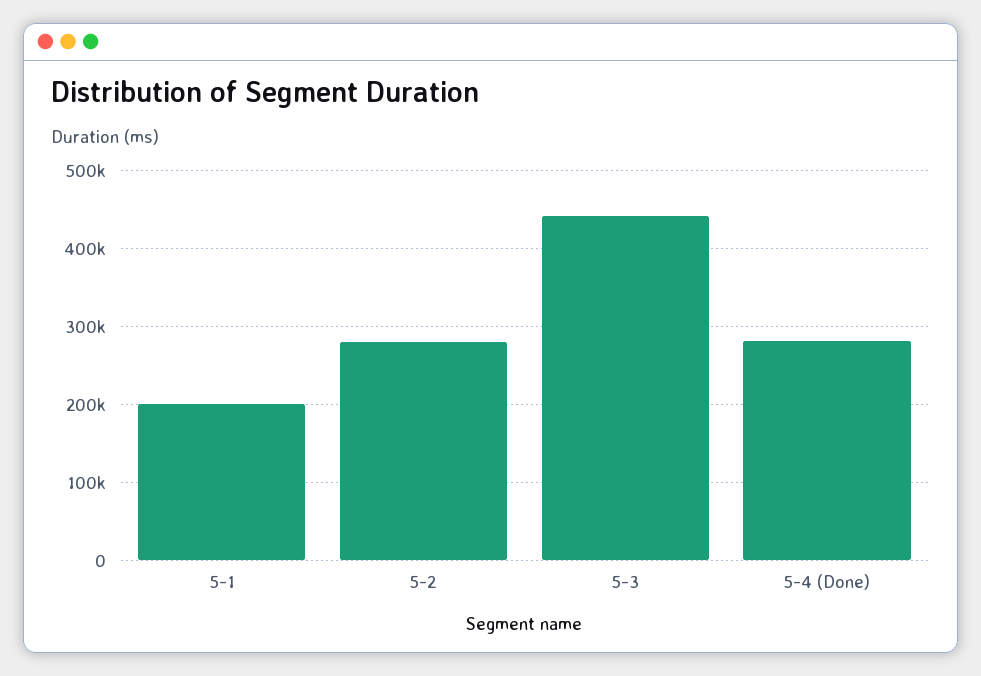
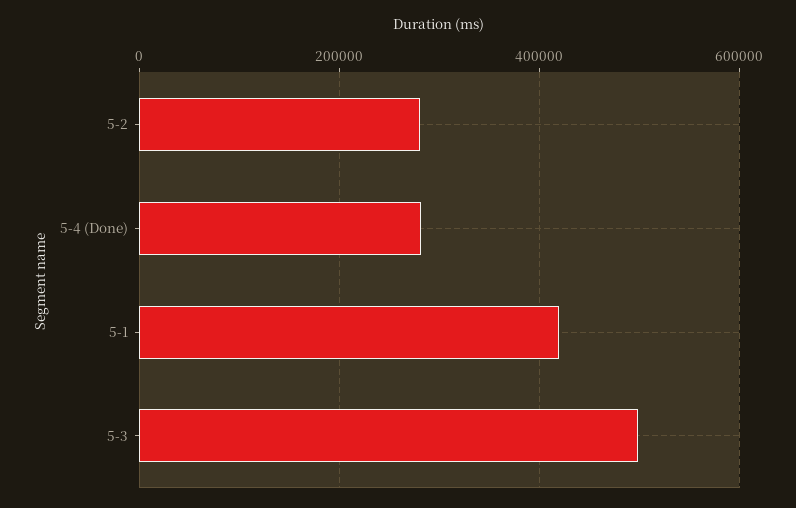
5-1: 200000 -> 420000
5-3: 440000 -> 500000

